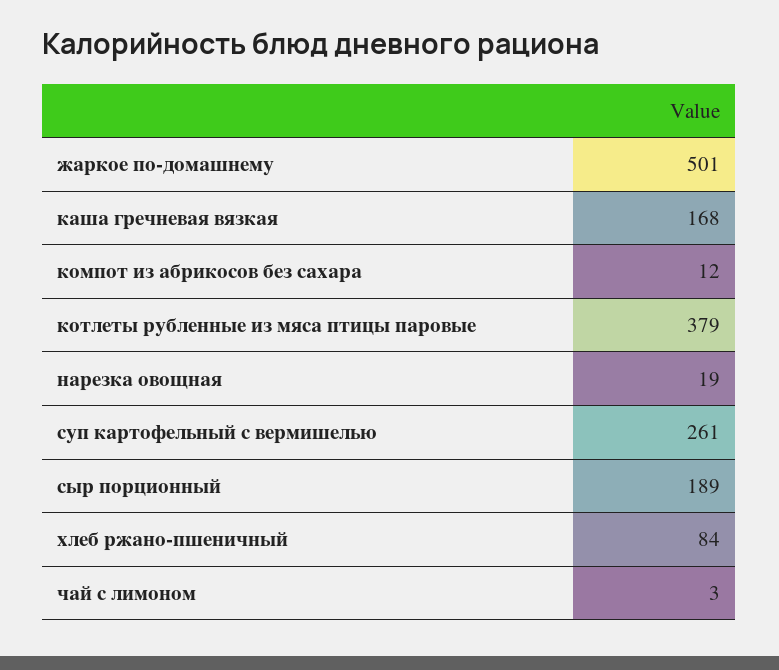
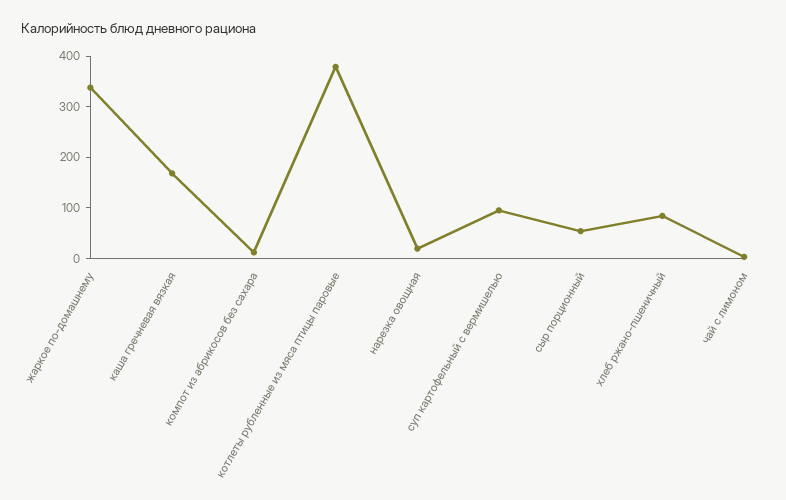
жаркое по-домашнему: 501 -> 340
суп картофельный с вермишелью: 261 -> 100
сыр порционный: 189 -> 60

